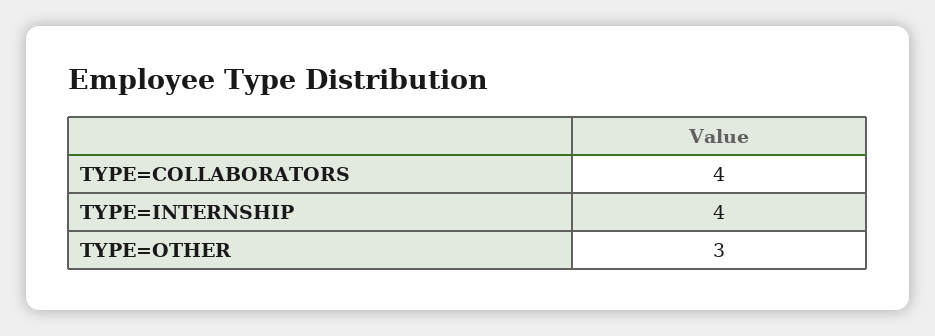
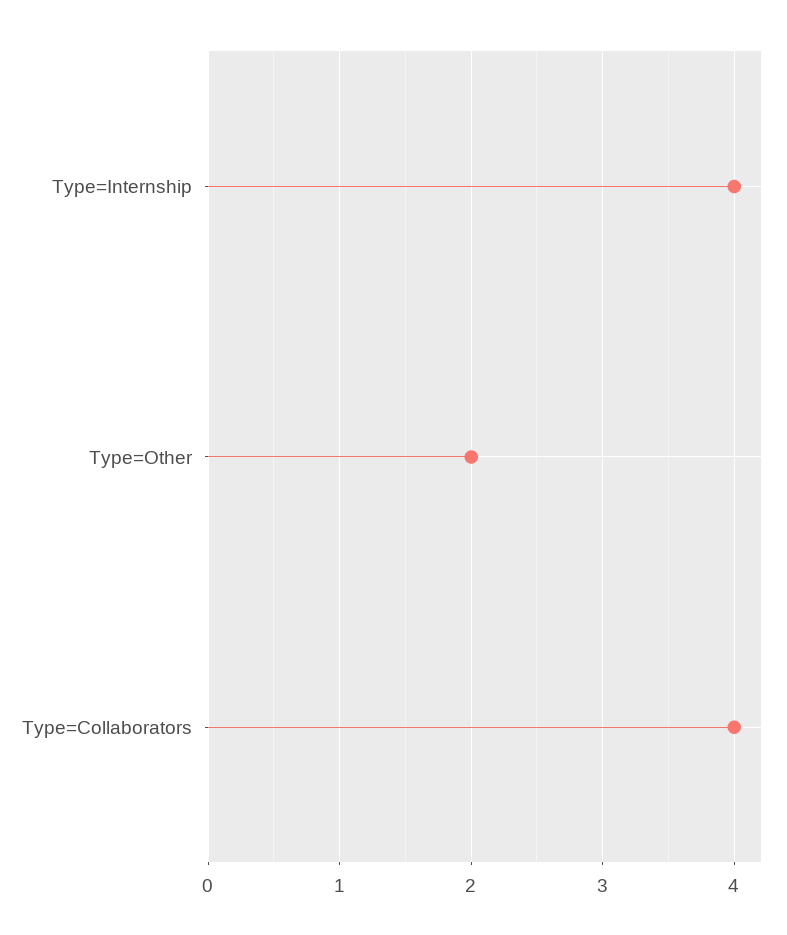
TYPE=OTHER: 3 -> 2

